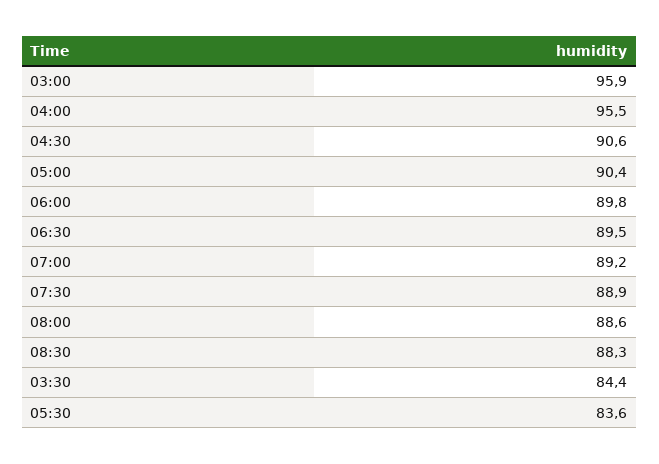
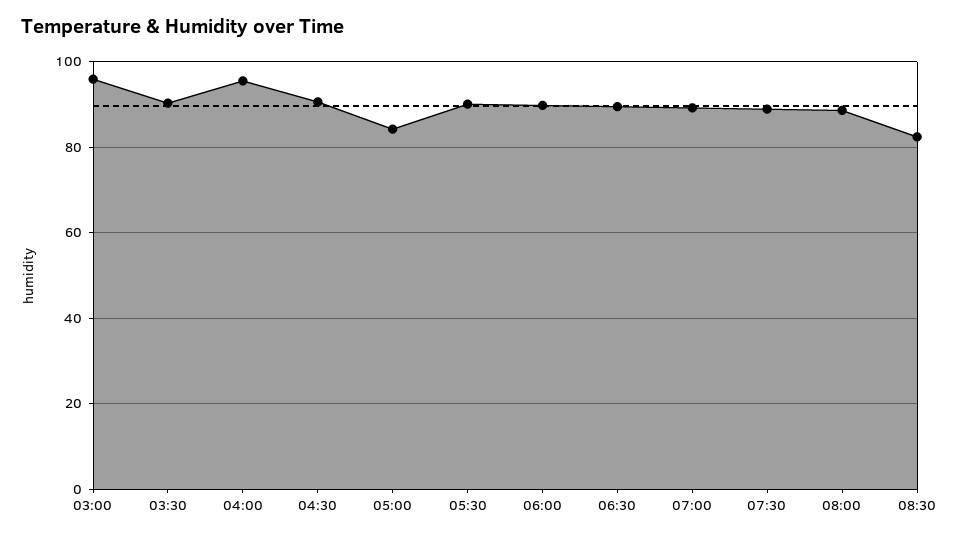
05:00: 90.4 -> 84
08:30: 88.3 -> 82
03:30: 84.4 -> 90
05:30: 83.6 -> 90

